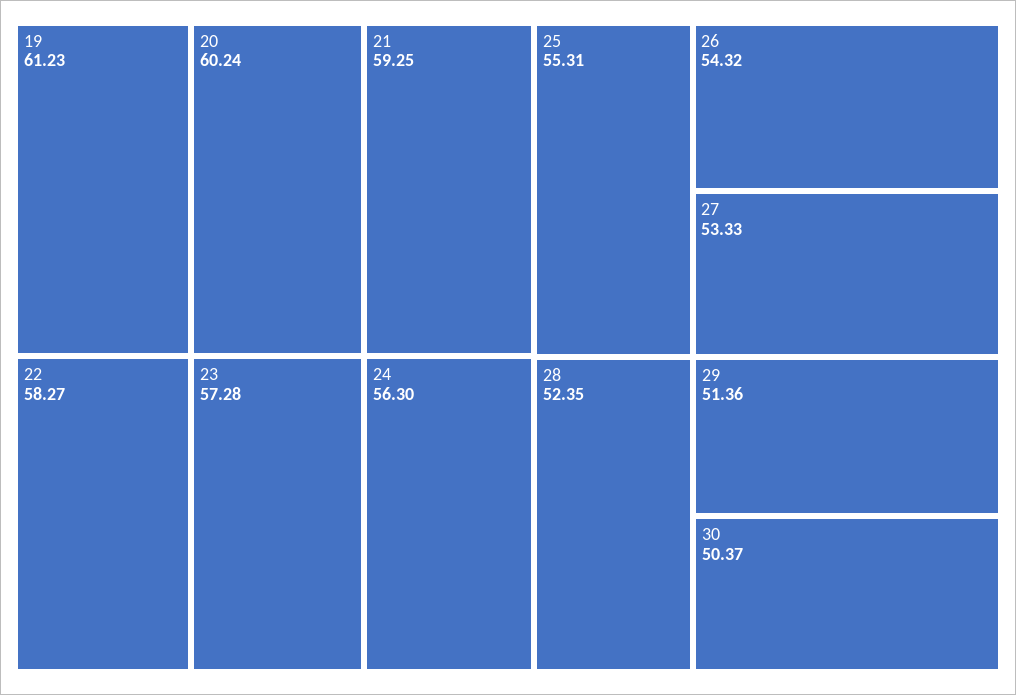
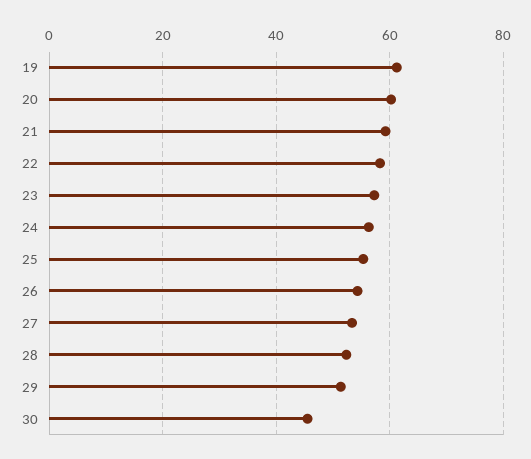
30: 50.37 -> 46

